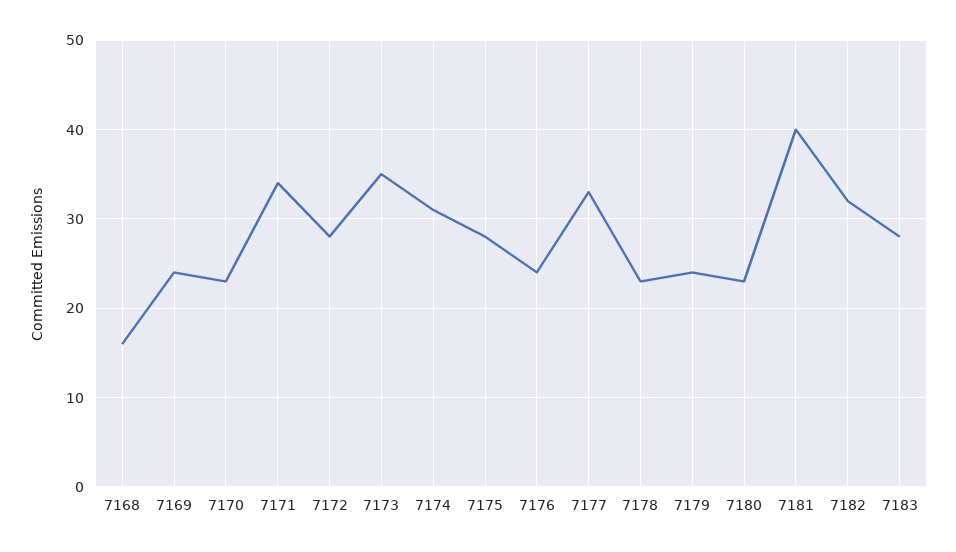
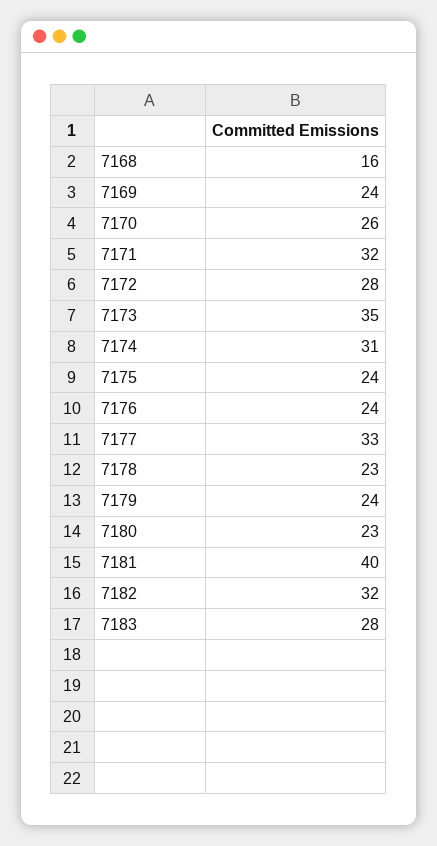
7170: 23 -> 26
7171: 34 -> 32
7175: 28 -> 24

